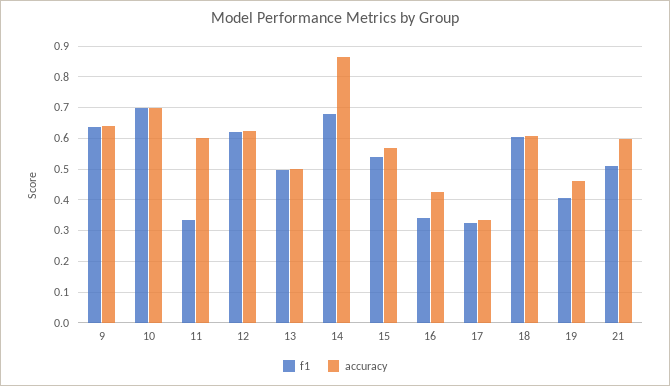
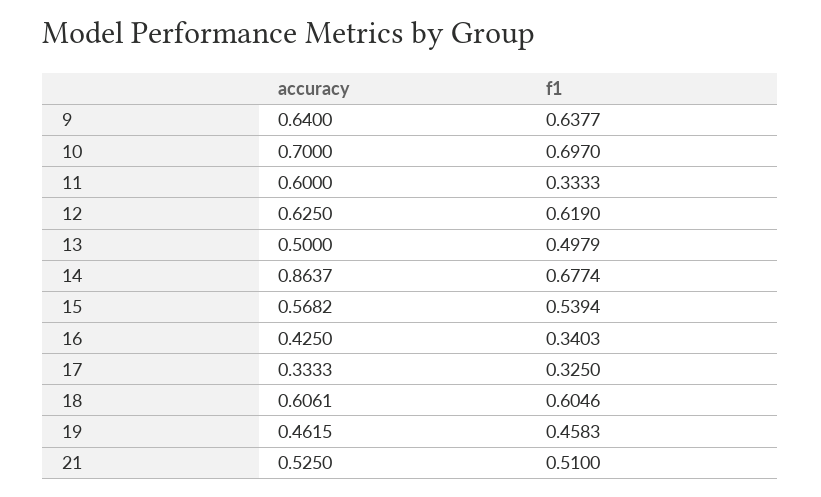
f1, 19: 0.4 -> 0.4583
accuracy, 21: 0.6 -> 0.525

